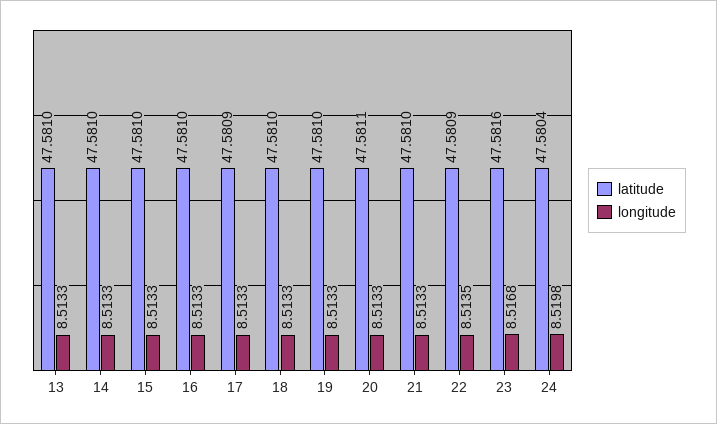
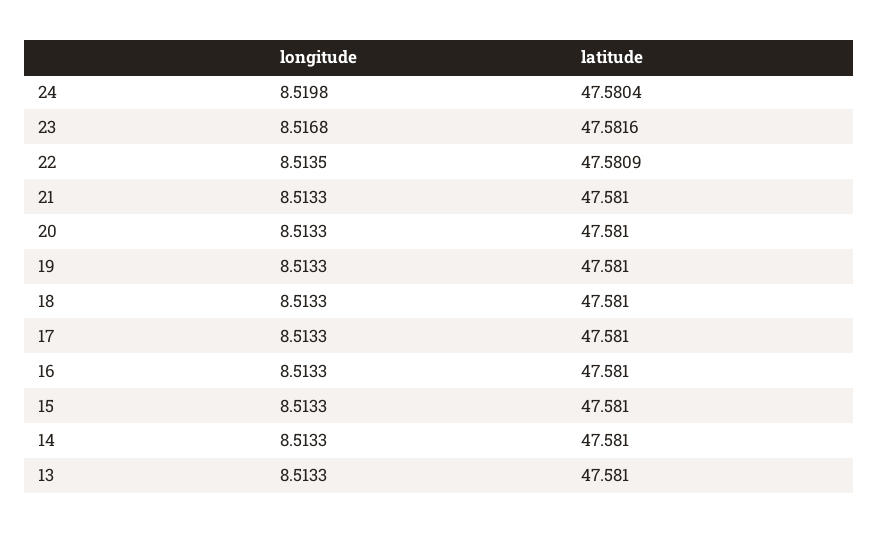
latitude, 17: 47.5809 -> 47.581
latitude, 20: 47.5811 -> 47.581

